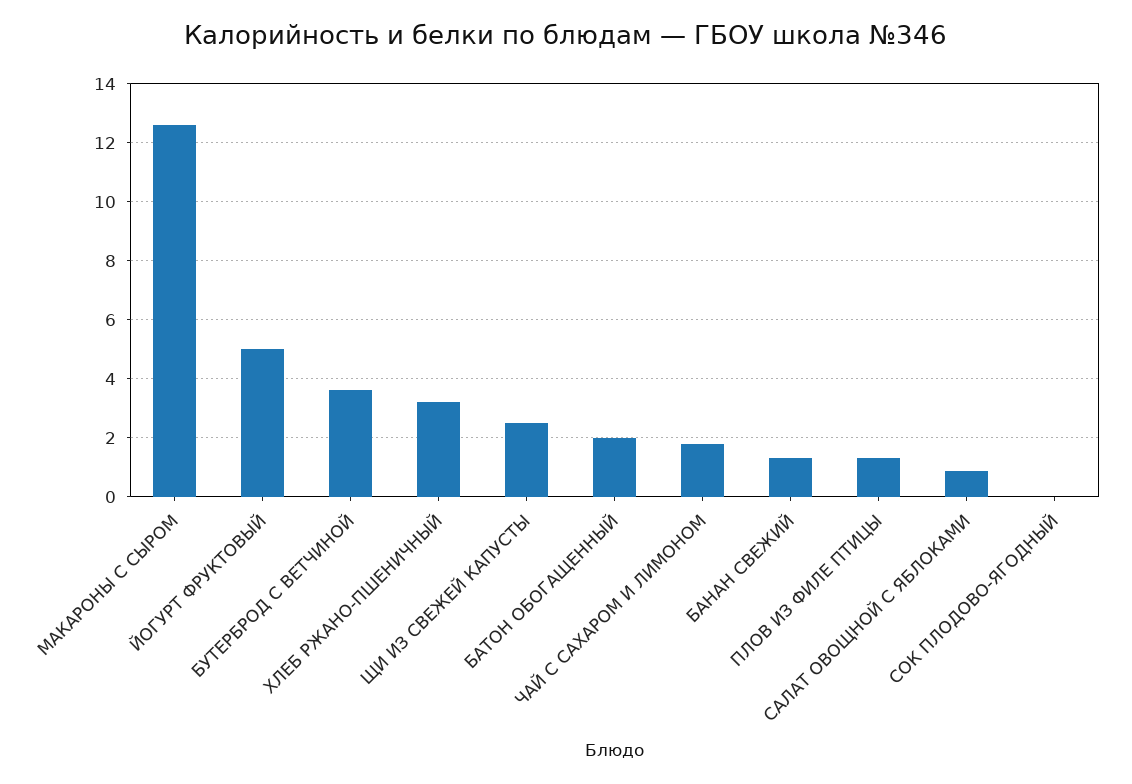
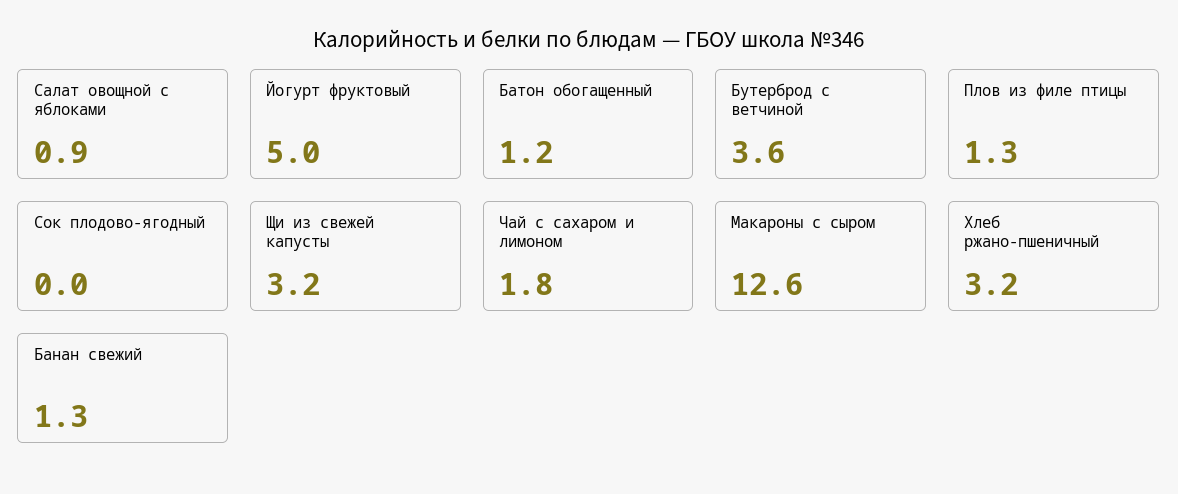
ЩИ ИЗ СВЕЖЕЙ КАПУСТЫ: 2.5 -> 3.2
БАТОН ОБОГАЩЕННЫЙ: 2 -> 1.2

